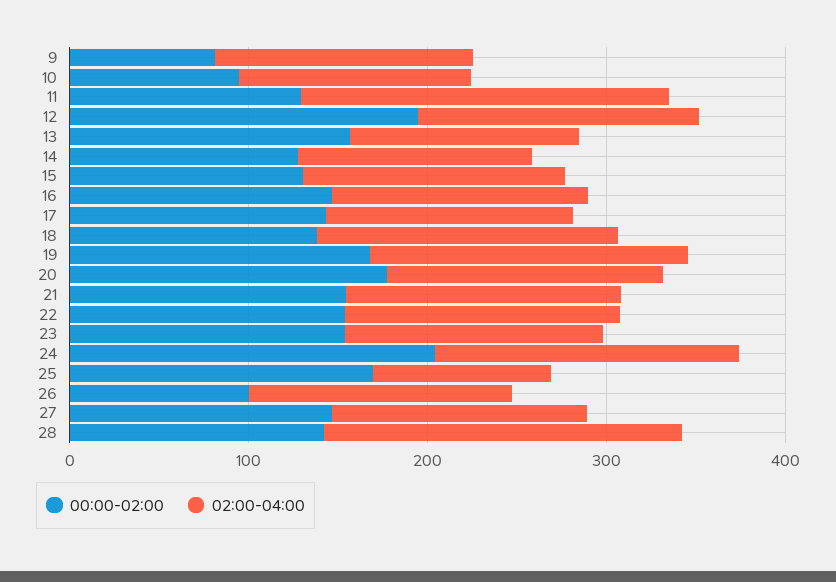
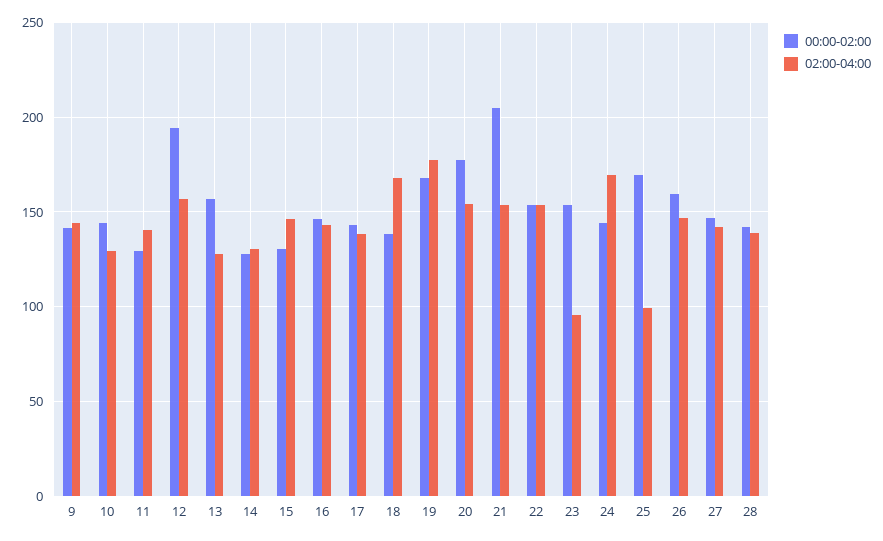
00:00-02:00, 9: 80 -> 140
00:00-02:00, 10: 100 -> 145
02:00-04:00, 11: 200 -> 140
00:00-02:00, 21: 160 -> 205
02:00-04:00, 23: 140 -> 95
00:00-02:00, 24: 200 -> 145
00:00-02:00, 26: 100 -> 160
02:00-04:00, 28: 200 -> 140

